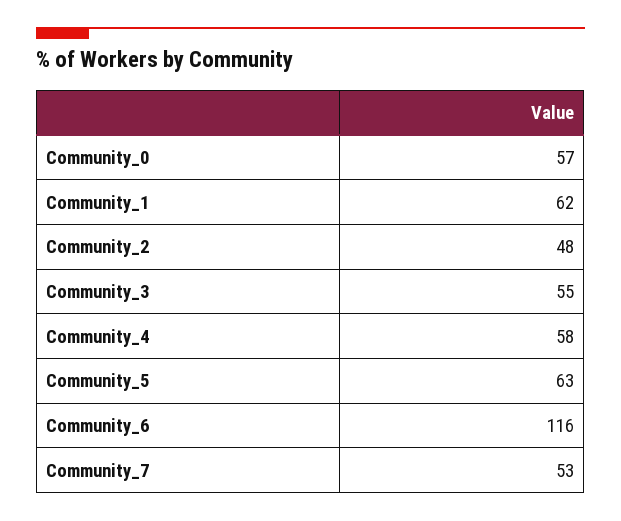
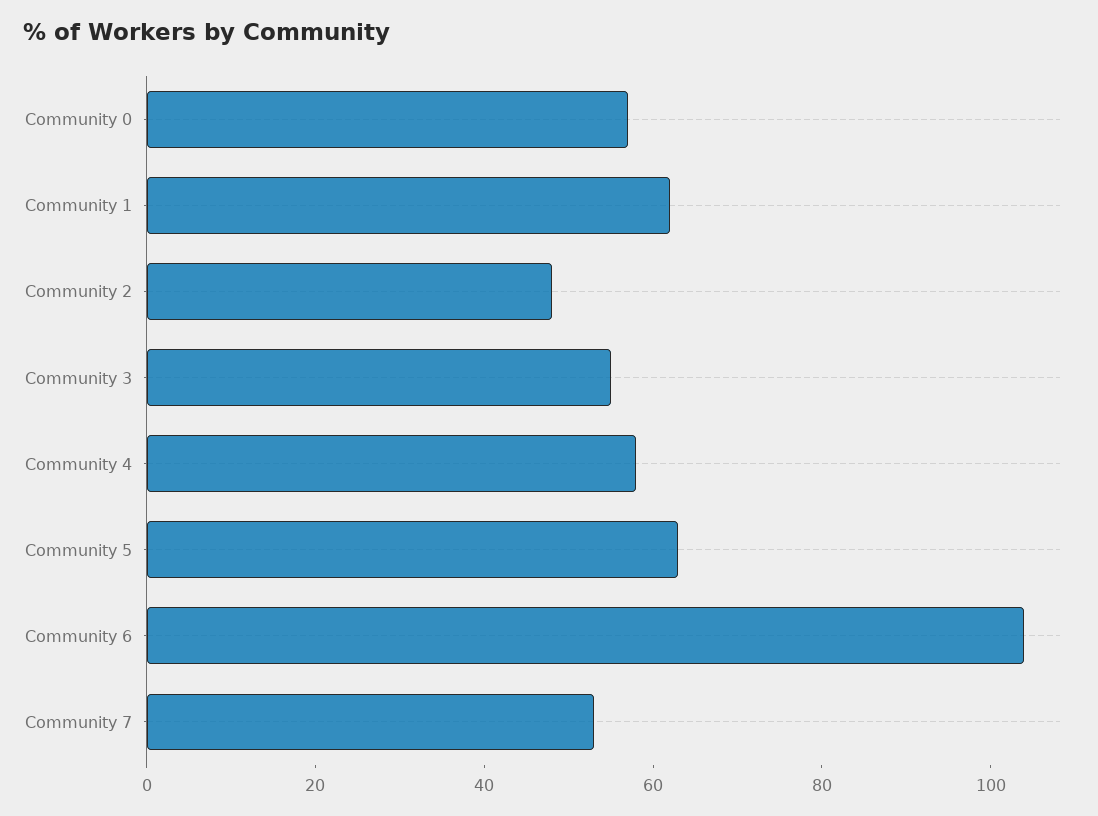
Community_6: 116 -> 105

